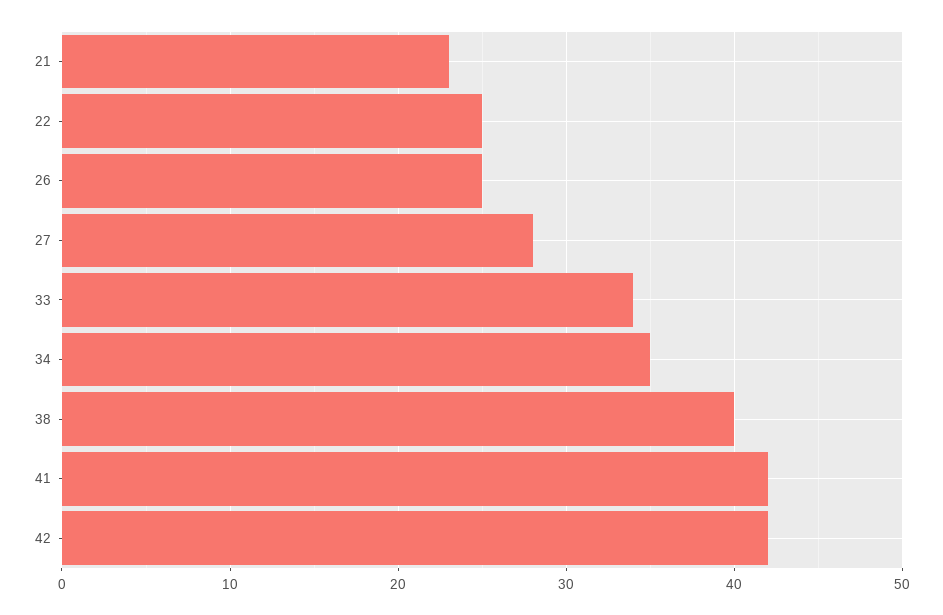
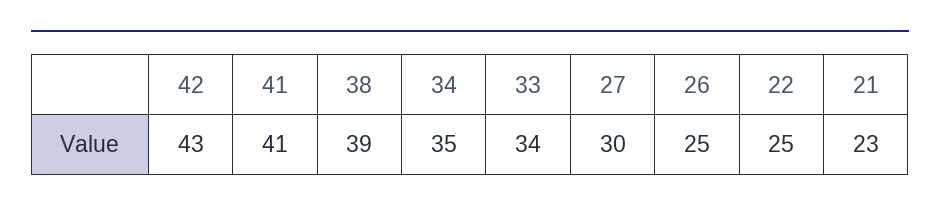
27: 28 -> 30
38: 40 -> 39
41: 42 -> 41
42: 42 -> 43

